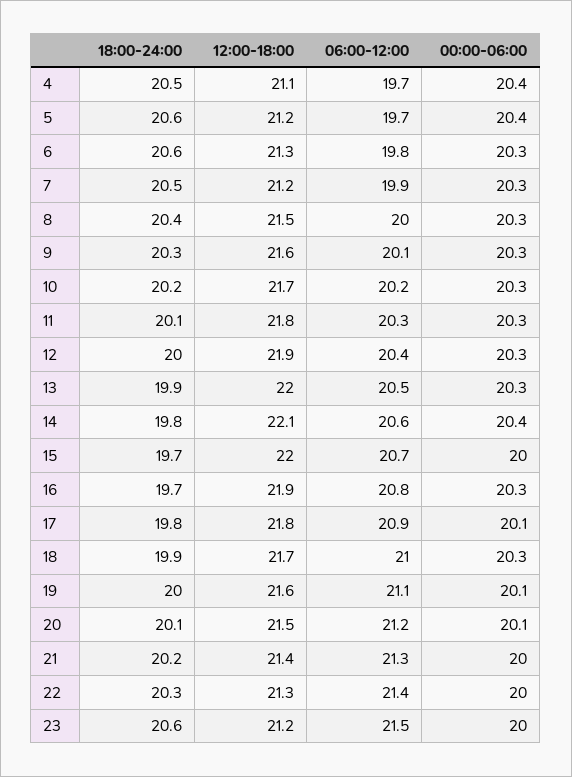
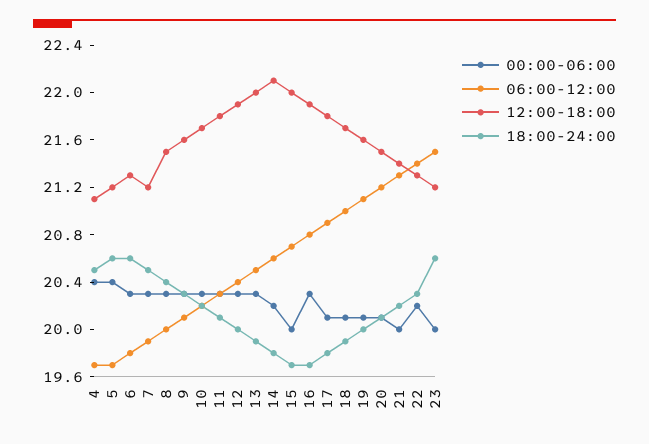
00:00-06:00, 14: 20.4 -> 20.2
00:00-06:00, 18: 20.3 -> 20.1
00:00-06:00, 22: 20 -> 20.2

